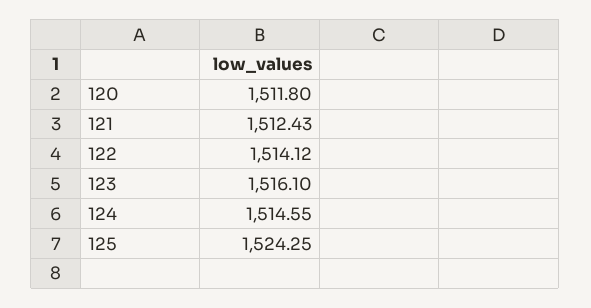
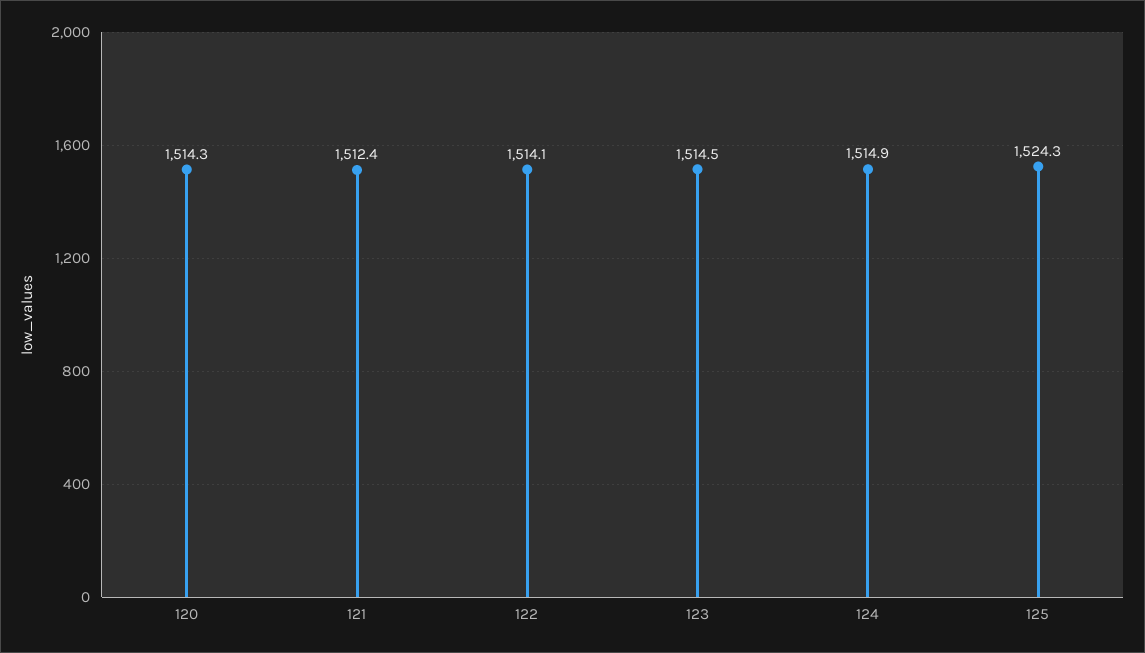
120: 1511.8 -> 1514.3
123: 1516.1 -> 1514.5
124: 1514.55 -> 1514.9

